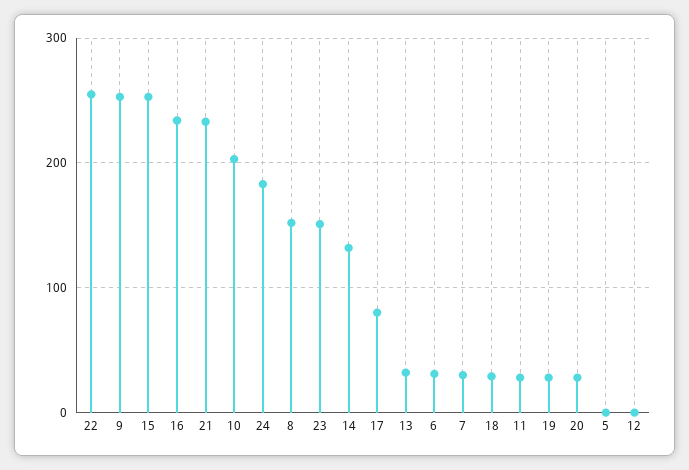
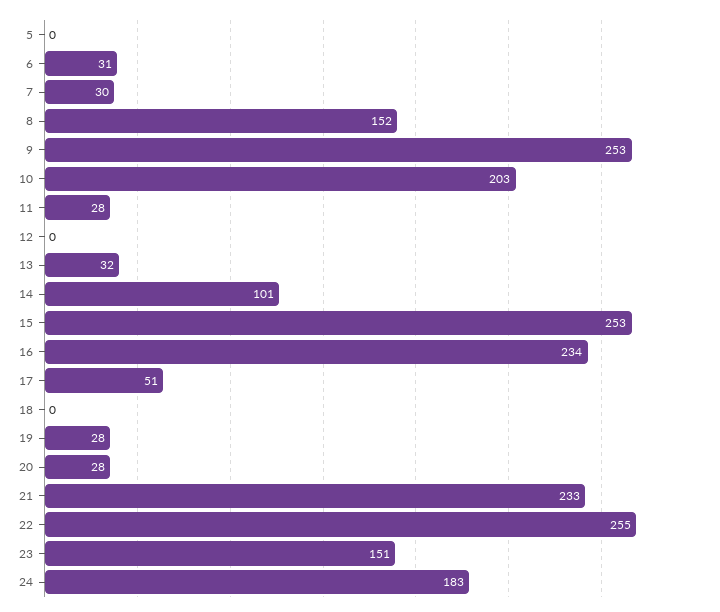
14: 130 -> 101
17: 80 -> 51
18: 30 -> 0

